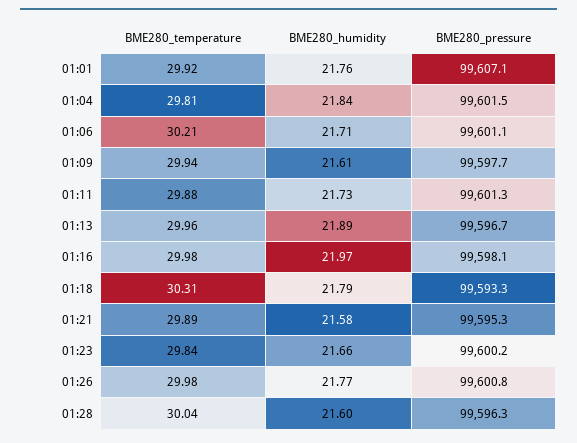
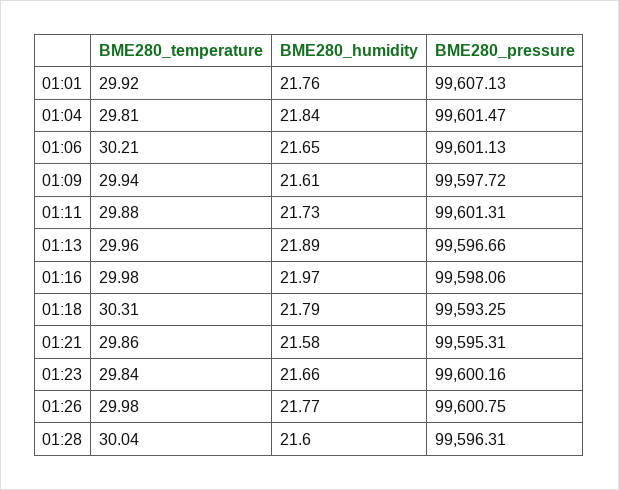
BME280_humidity, 01:06: 21.71 -> 21.65
BME280_temperature, 01:21: 29.89 -> 29.86

